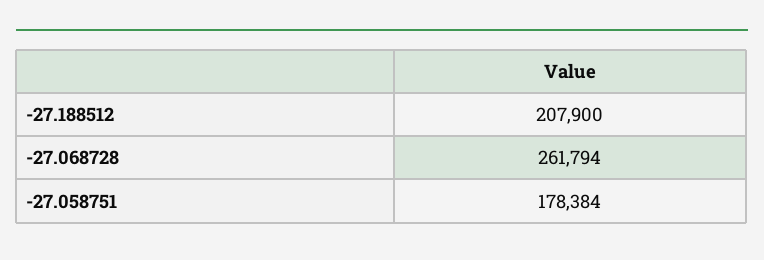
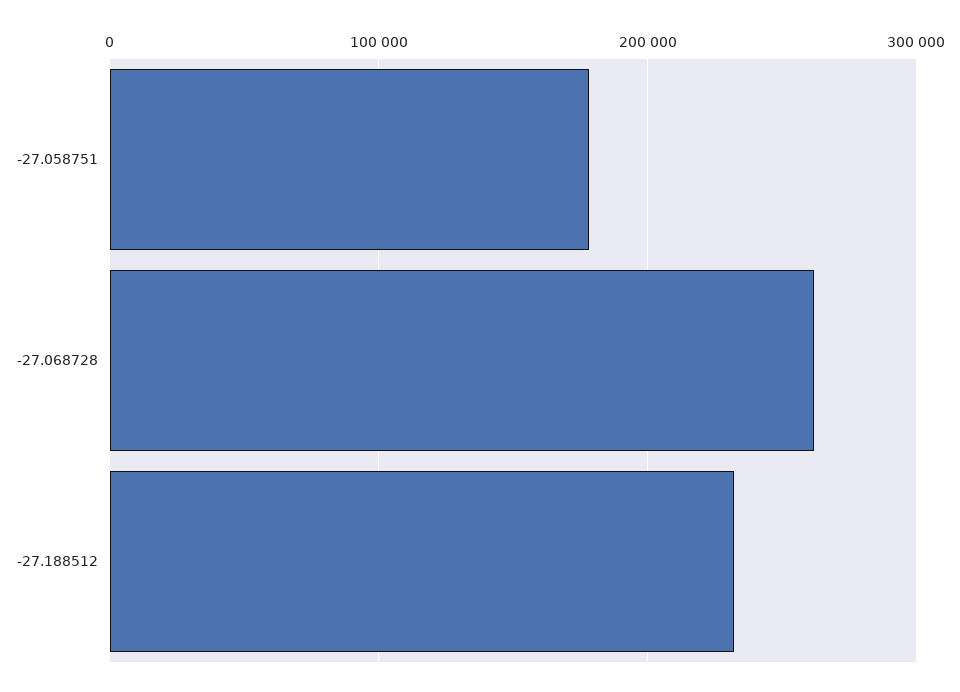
-27.188512: 207900 -> 230000

